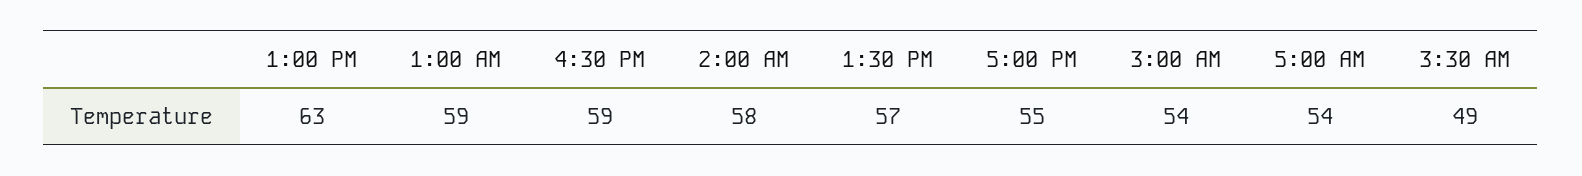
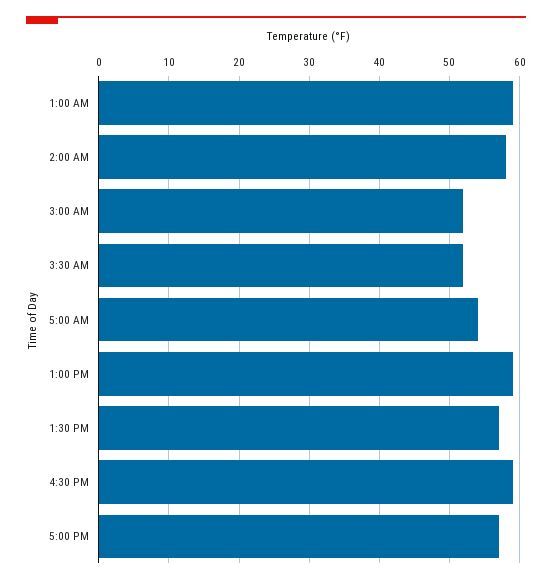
1:00 PM: 63 -> 59
5:00 PM: 55 -> 57
3:00 AM: 54 -> 52
3:30 AM: 49 -> 52

